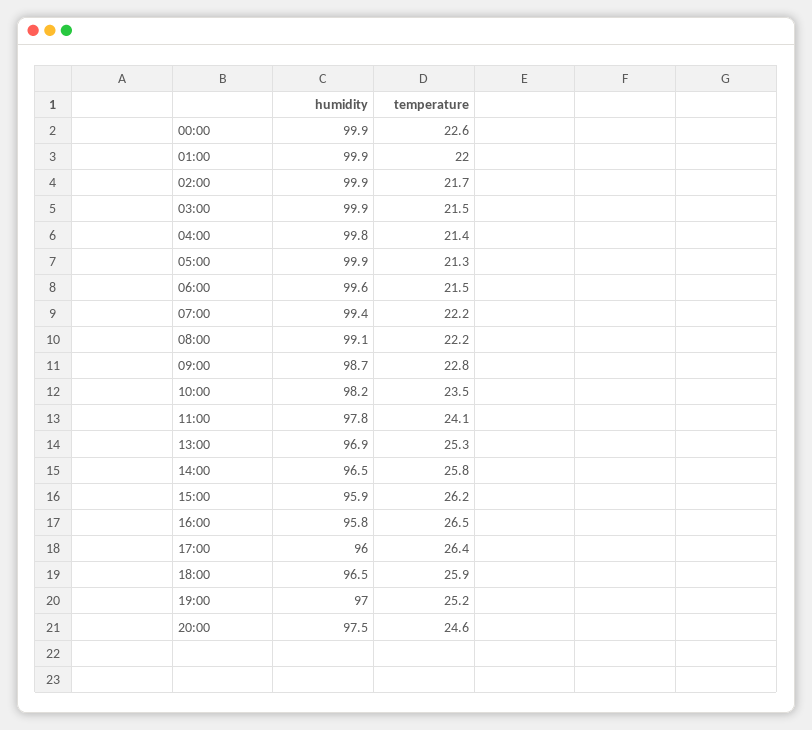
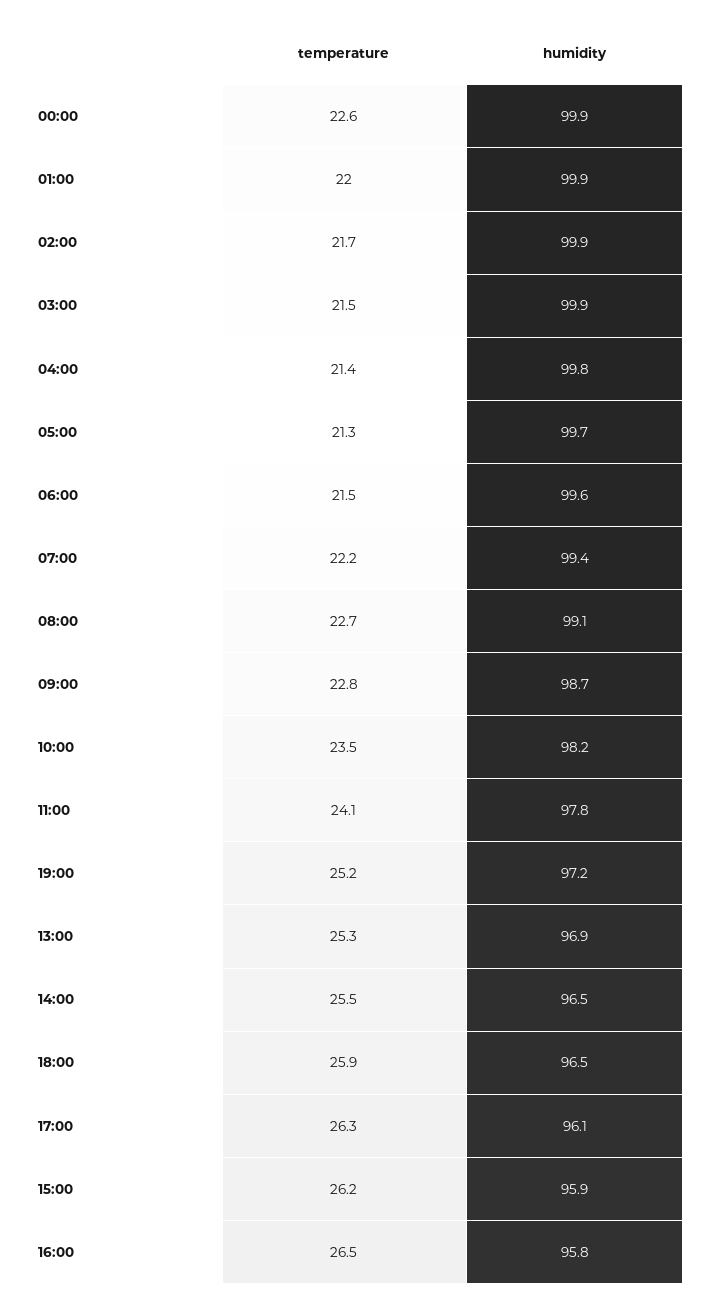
humidity, 05:00: 99.9 -> 99.7
temperature, 08:00: 22.2 -> 22.7
temperature, 14:00: 25.8 -> 25.5
humidity, 17:00: 96 -> 96.1
temperature, 17:00: 26.4 -> 26.3
humidity, 19:00: 97 -> 97.2
humidity, 20:00: 97.5 -> none
temperature, 20:00: 24.6 -> none

